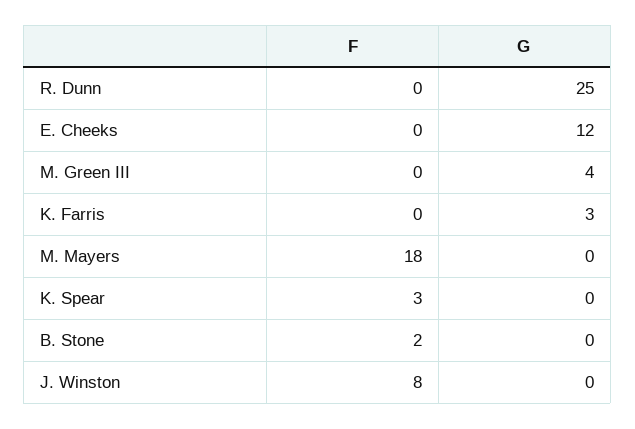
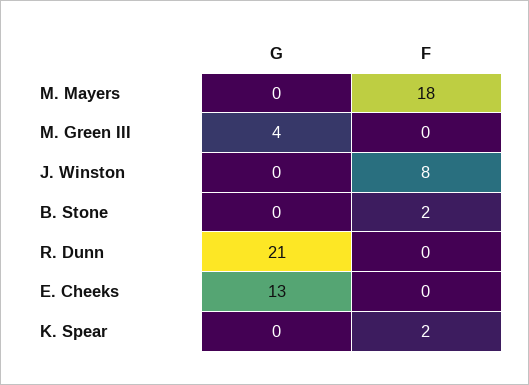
G, R. Dunn: 25 -> 21
G, E. Cheeks: 12 -> 13
F, K. Farris: 0 -> none
G, K. Farris: 3 -> none
F, K. Spear: 3 -> 2

